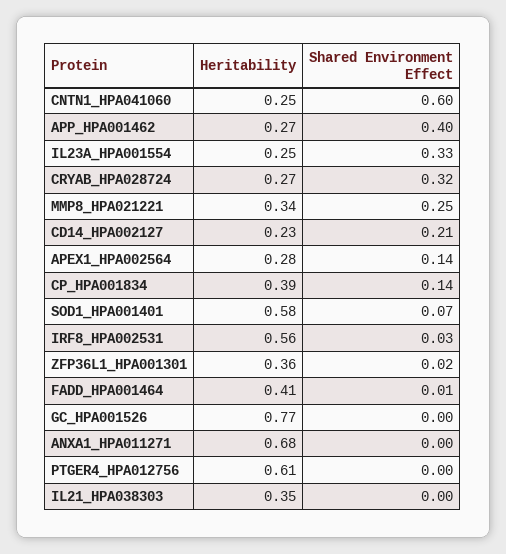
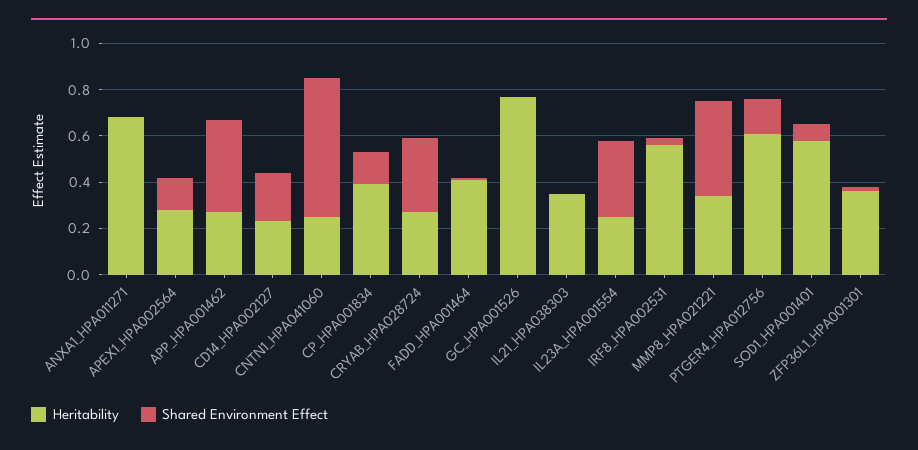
Shared Environment Effect, MMP8_HPA021221: 0.25 -> 0.4
Shared Environment Effect, PTGER4_HPA012756: 0 -> 0.15

